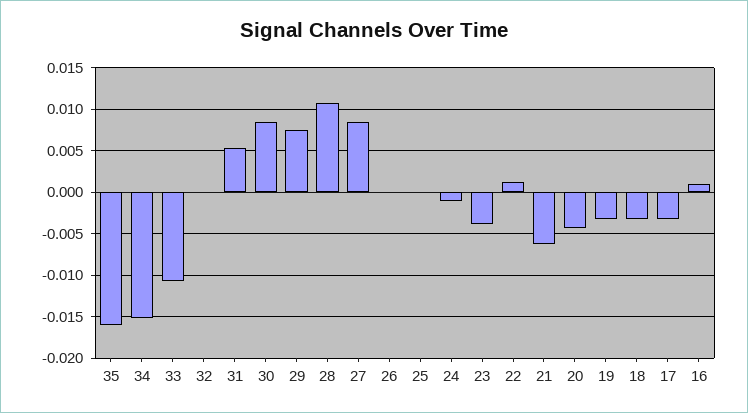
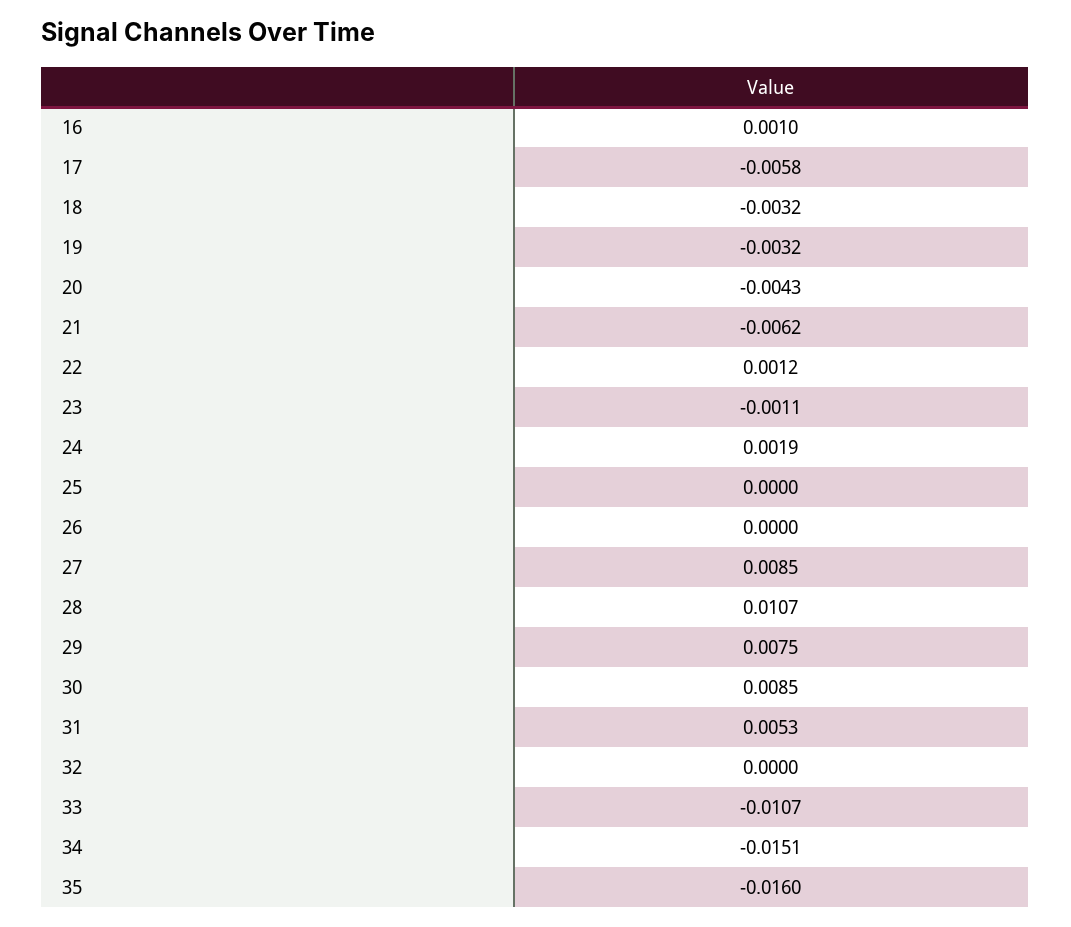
24: -0.001 -> 0.0019
23: -0.004 -> -0.0011
17: -0.003 -> -0.0058

